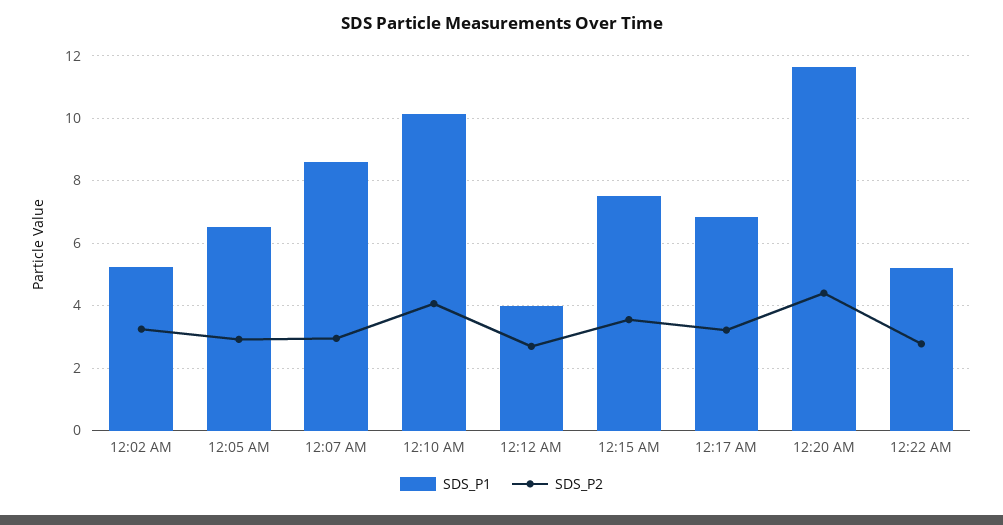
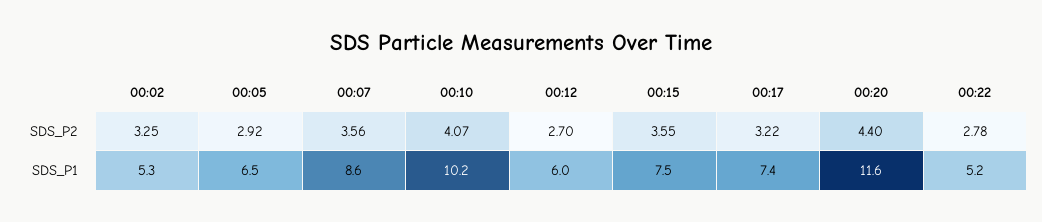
SDS_P2, 12:07 AM: 3 -> 3.56
SDS_P1, 12:12 AM: 4 -> 6
SDS_P1, 12:17 AM: 6.8 -> 7.4

